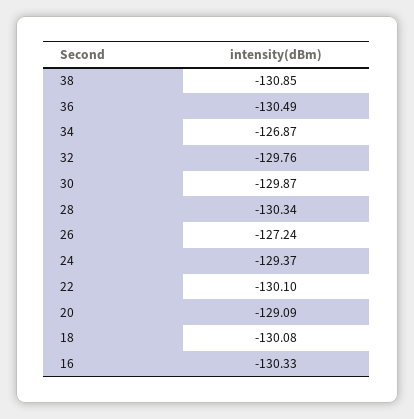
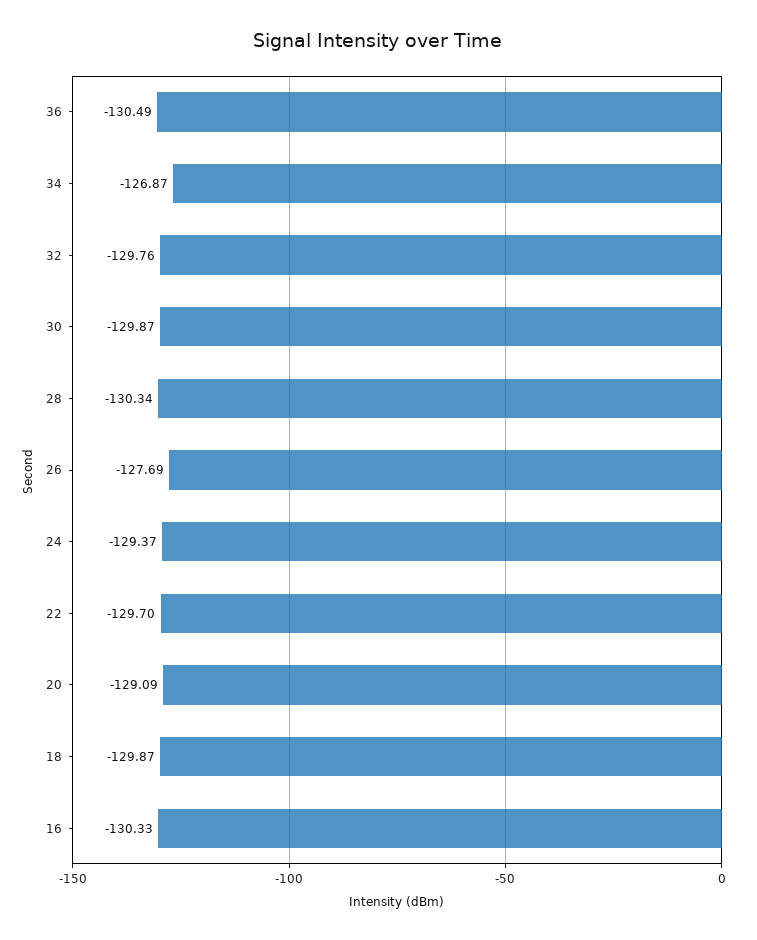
38: -130.85 -> none
26: -127.24 -> -127.69
22: -130.1 -> -129.7
18: -130.08 -> -129.87

